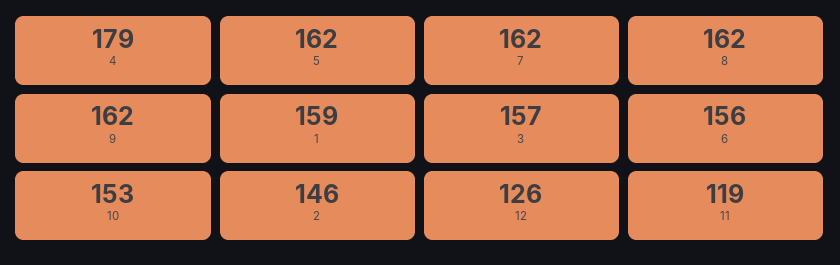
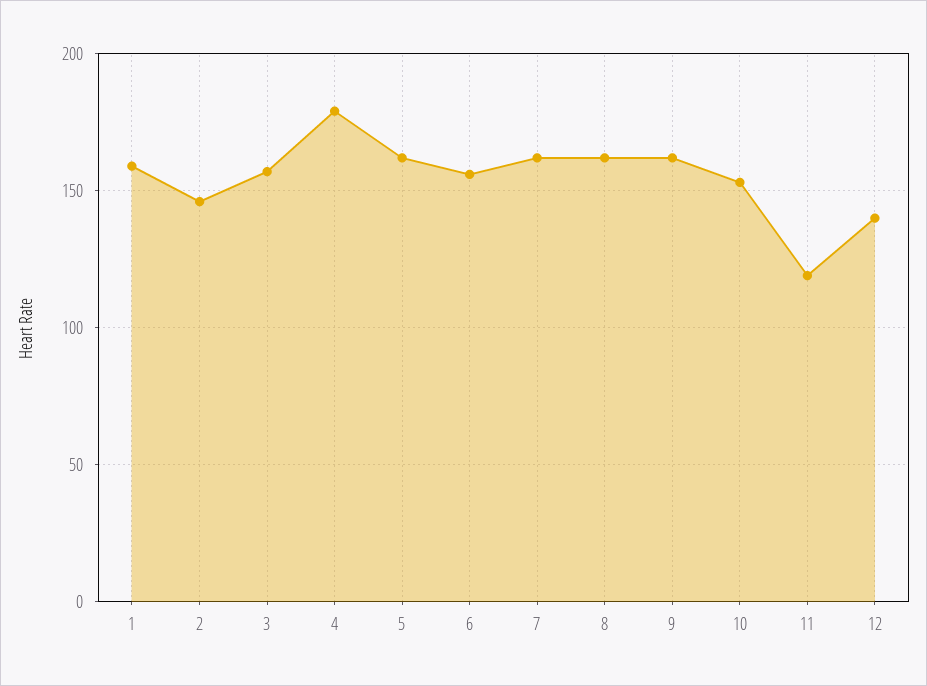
12: 126 -> 140

